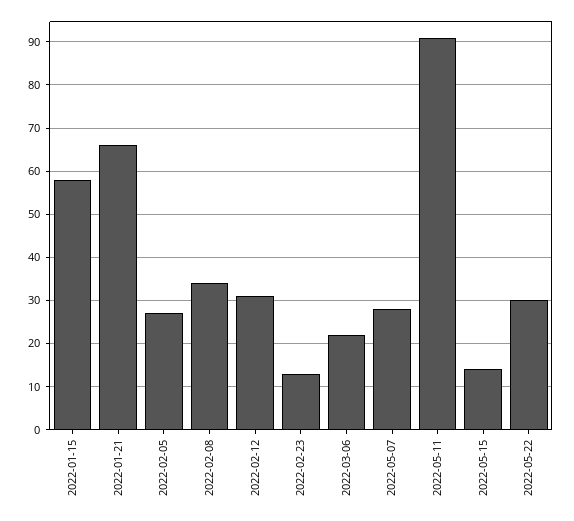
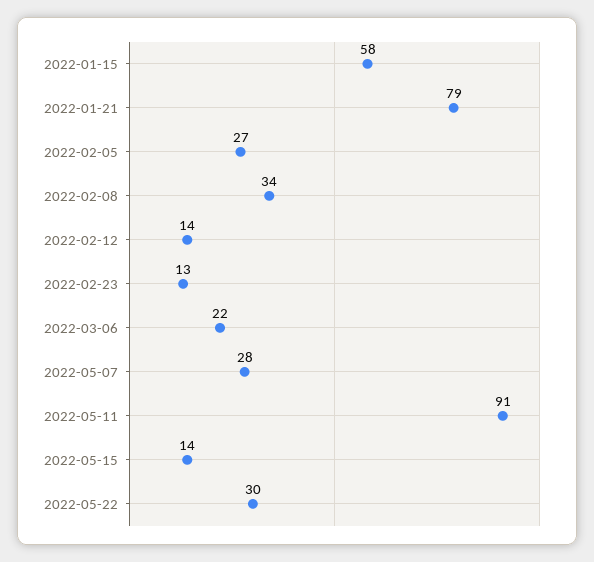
2022-01-21: 65 -> 79
2022-02-12: 30 -> 14

